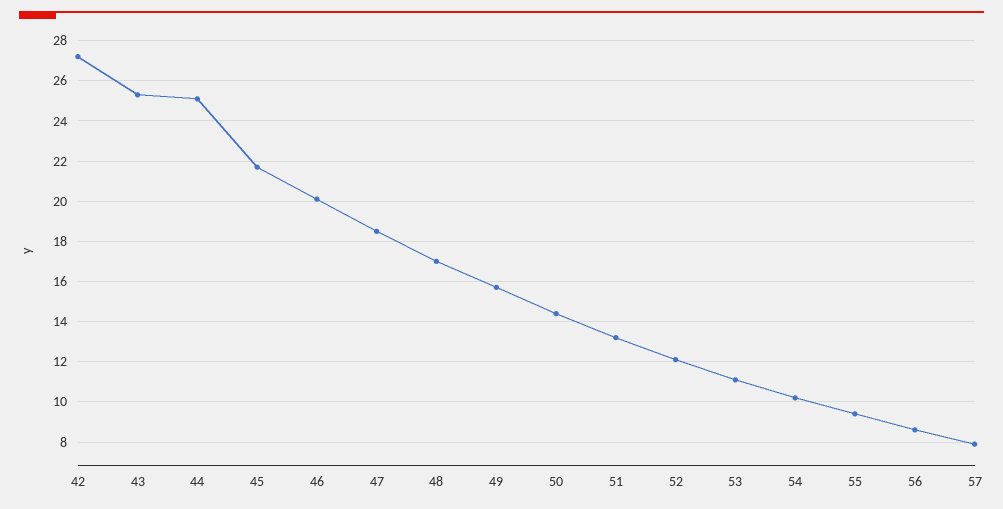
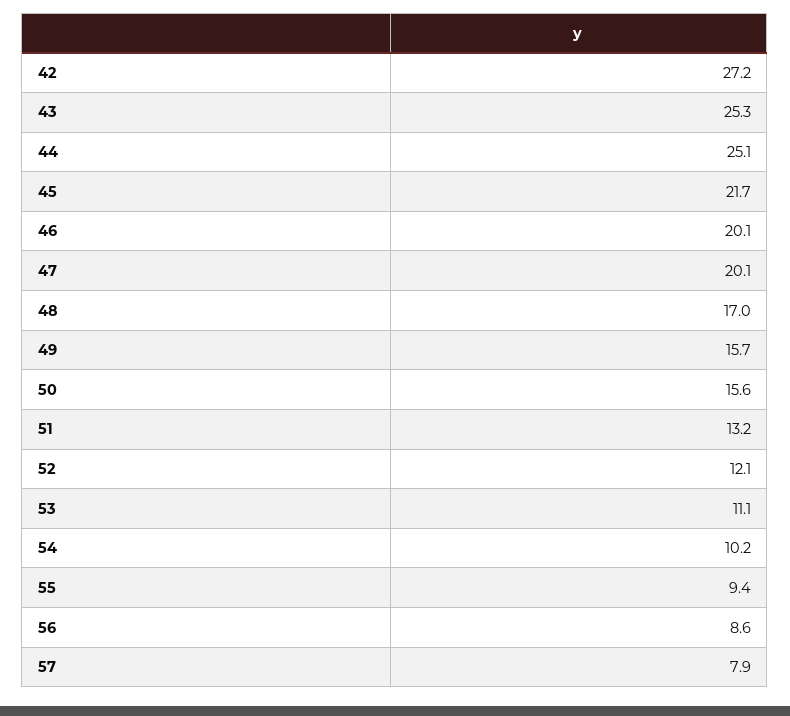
47: 18.5 -> 20.1
50: 14.5 -> 15.6

